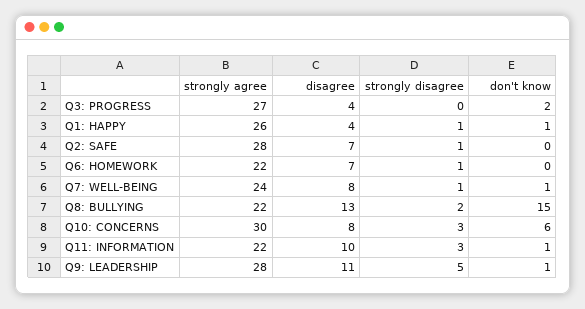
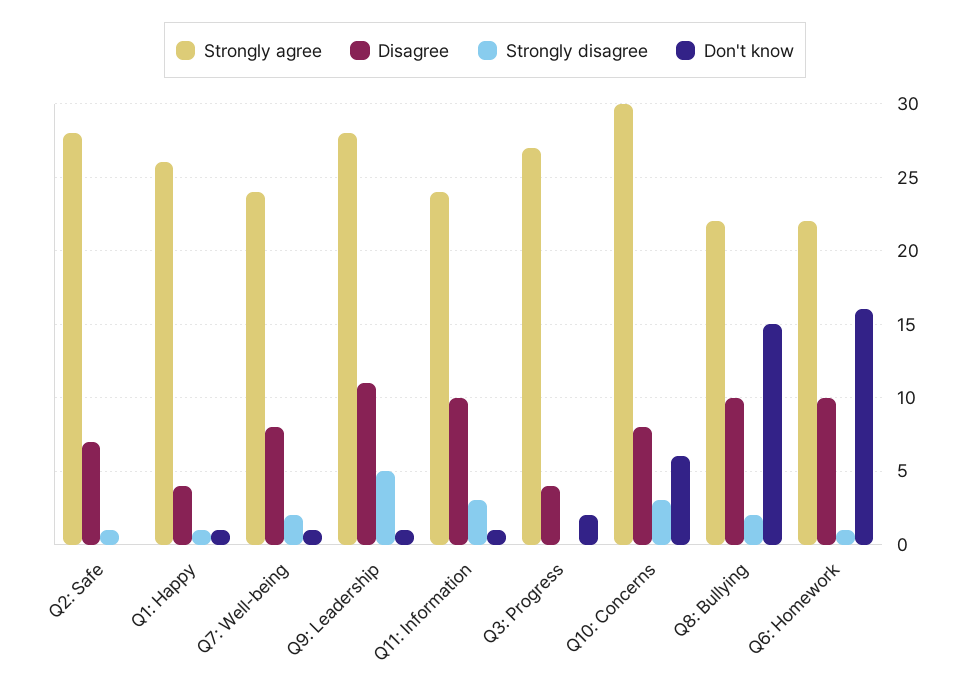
disagree, Q6: HOMEWORK: 7 -> 10
don't know, Q6: HOMEWORK: 0 -> 16
strongly disagree, Q7: WELL-BEING: 1 -> 2
disagree, Q8: BULLYING: 13 -> 10
strongly agree, Q11: INFORMATION: 22 -> 24

